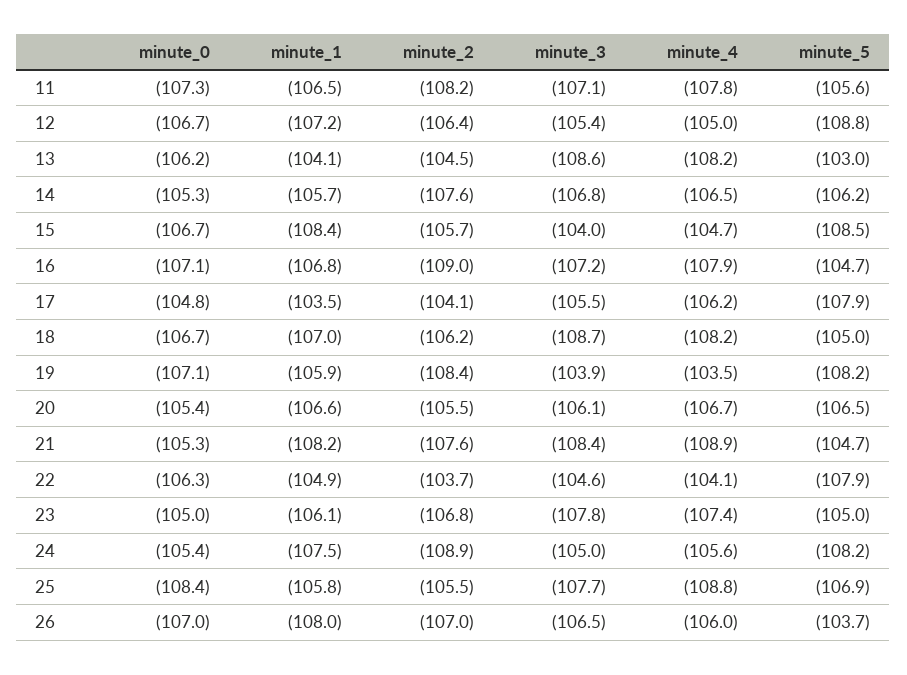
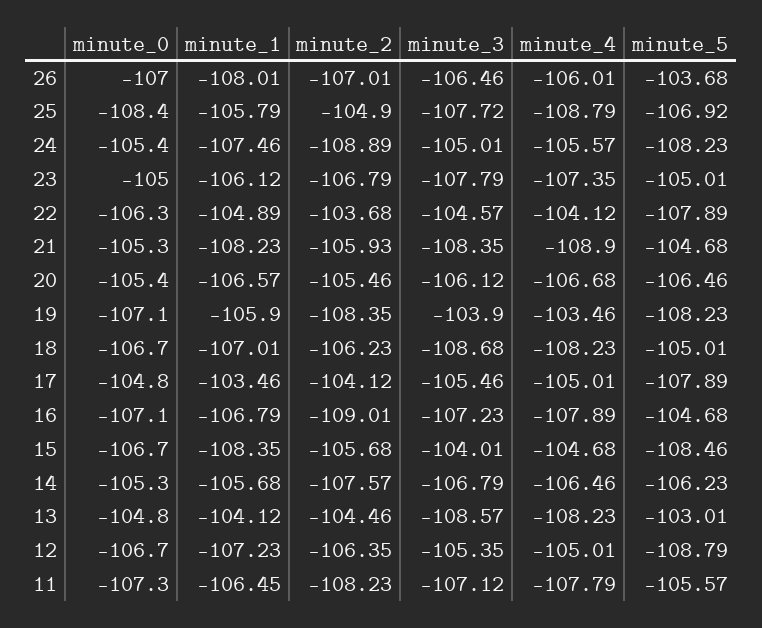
minute_0, 13: -106.2 -> -104.8
minute_4, 17: -106.2 -> -105.01
minute_2, 21: -107.6 -> -105.93
minute_2, 25: -105.5 -> -104.9

